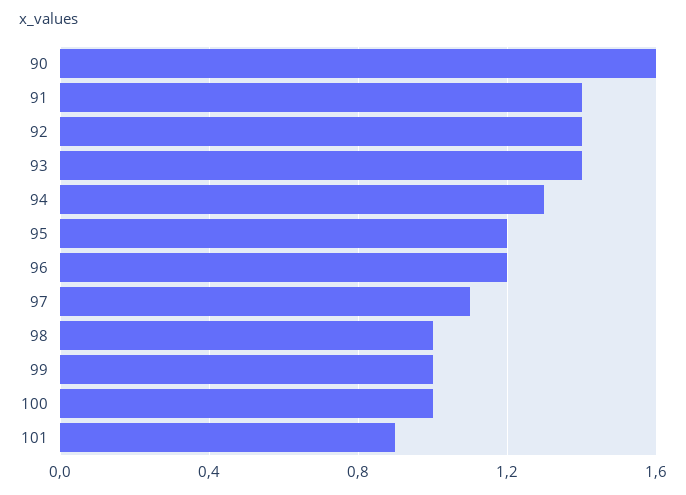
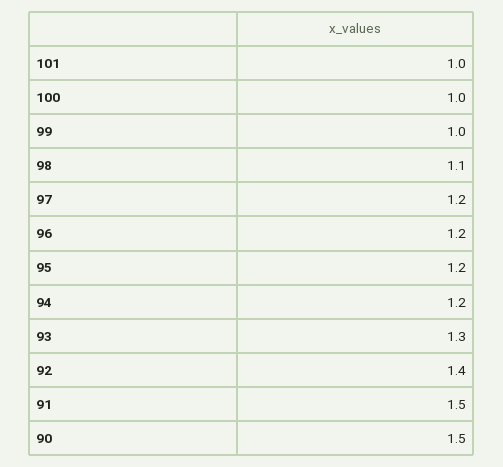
90: 1.6 -> 1.5
91: 1.4 -> 1.5
93: 1.4 -> 1.3
94: 1.3 -> 1.2
97: 1.1 -> 1.2
98: 1 -> 1.1
101: 0.9 -> 1

